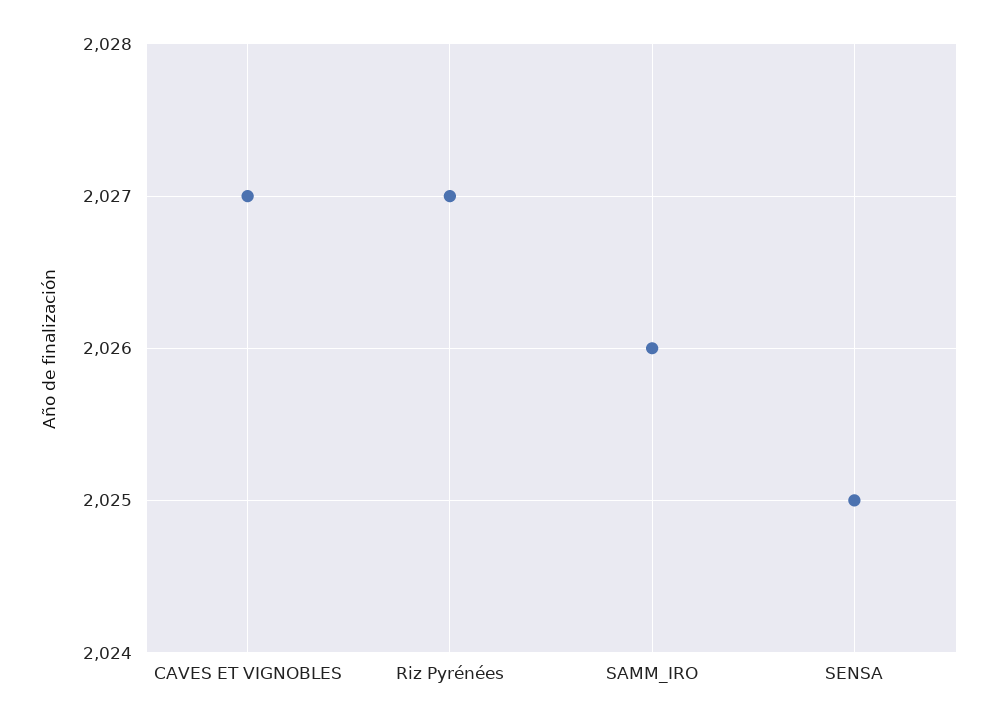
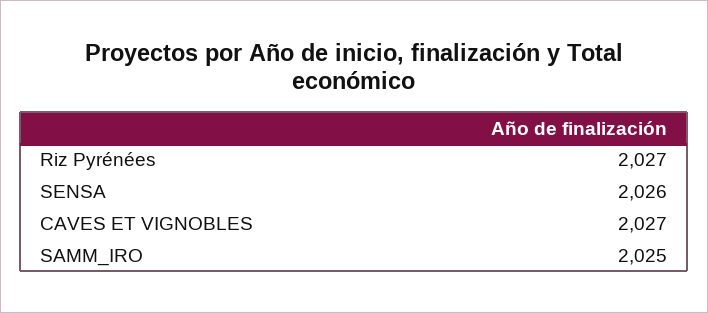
SAMM_IRO: 2026 -> 2025
SENSA: 2025 -> 2026

